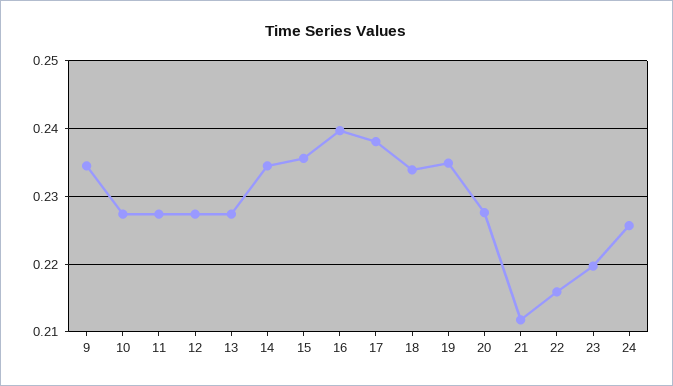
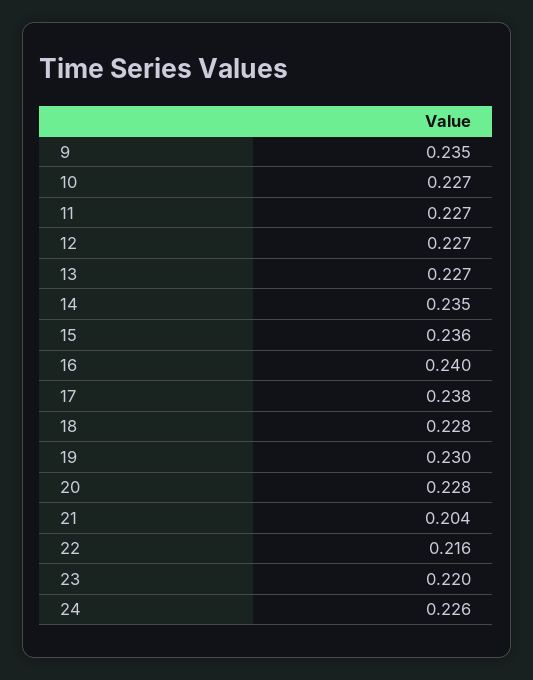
18: 0.234 -> 0.228
19: 0.235 -> 0.23
21: 0.212 -> 0.204

